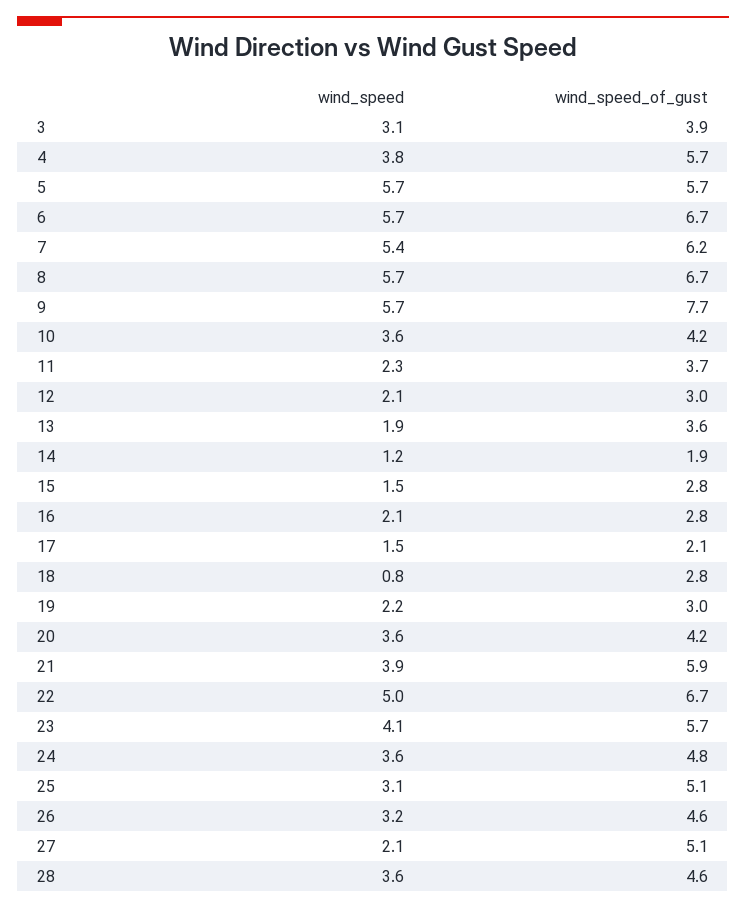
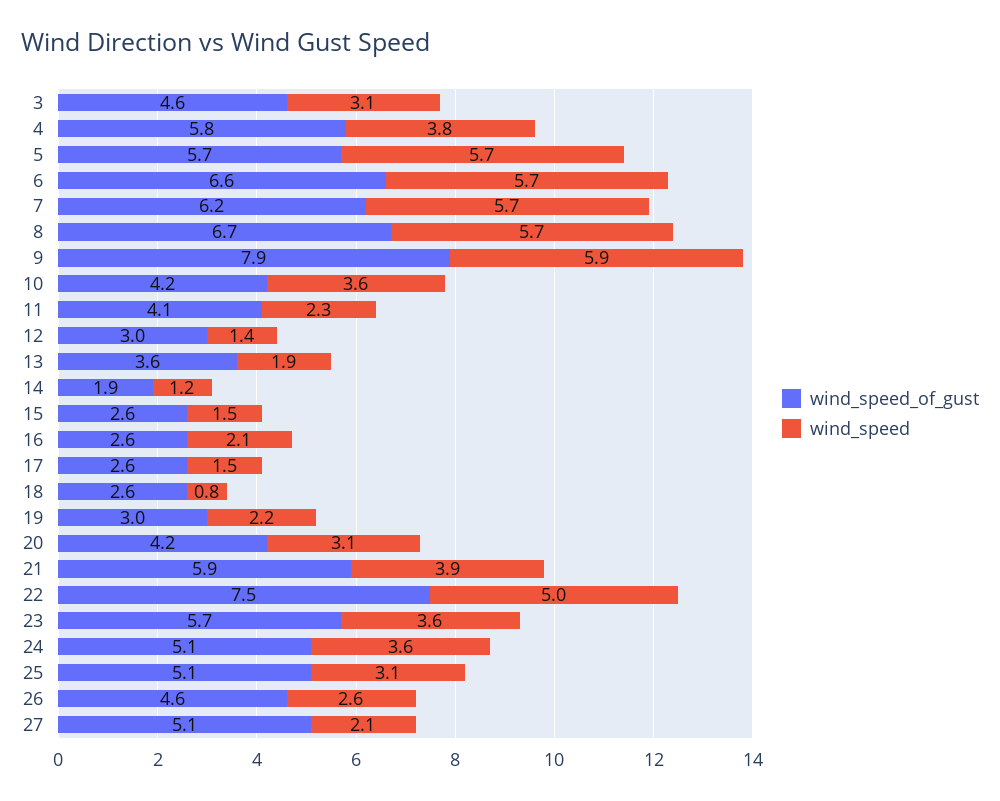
wind_speed_of_gust, 3: 3.9 -> 4.6
wind_speed_of_gust, 4: 5.7 -> 5.8
wind_speed_of_gust, 6: 6.7 -> 6.6
wind_speed, 7: 5.4 -> 5.7
wind_speed, 9: 5.7 -> 5.9
wind_speed_of_gust, 9: 7.7 -> 7.9
wind_speed_of_gust, 11: 3.7 -> 4.1
wind_speed, 12: 2.1 -> 1.4
wind_speed_of_gust, 15: 2.8 -> 2.6
wind_speed_of_gust, 16: 2.8 -> 2.6
wind_speed_of_gust, 17: 2.1 -> 2.6
wind_speed_of_gust, 18: 2.8 -> 2.6
wind_speed, 20: 3.6 -> 3.1
wind_speed_of_gust, 22: 6.7 -> 7.5
wind_speed, 23: 4.1 -> 3.6
wind_speed_of_gust, 24: 4.8 -> 5.1
wind_speed, 26: 3.2 -> 2.6
wind_speed, 28: 3.6 -> none
wind_speed_of_gust, 28: 4.6 -> none

